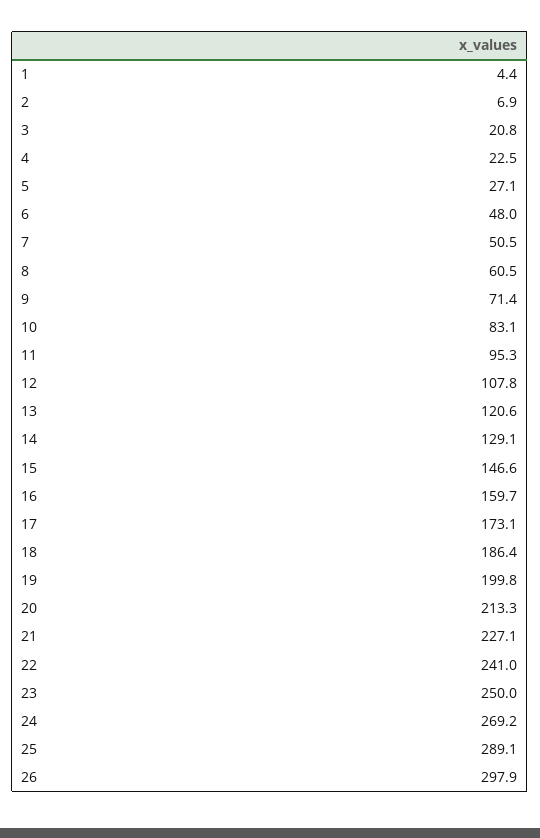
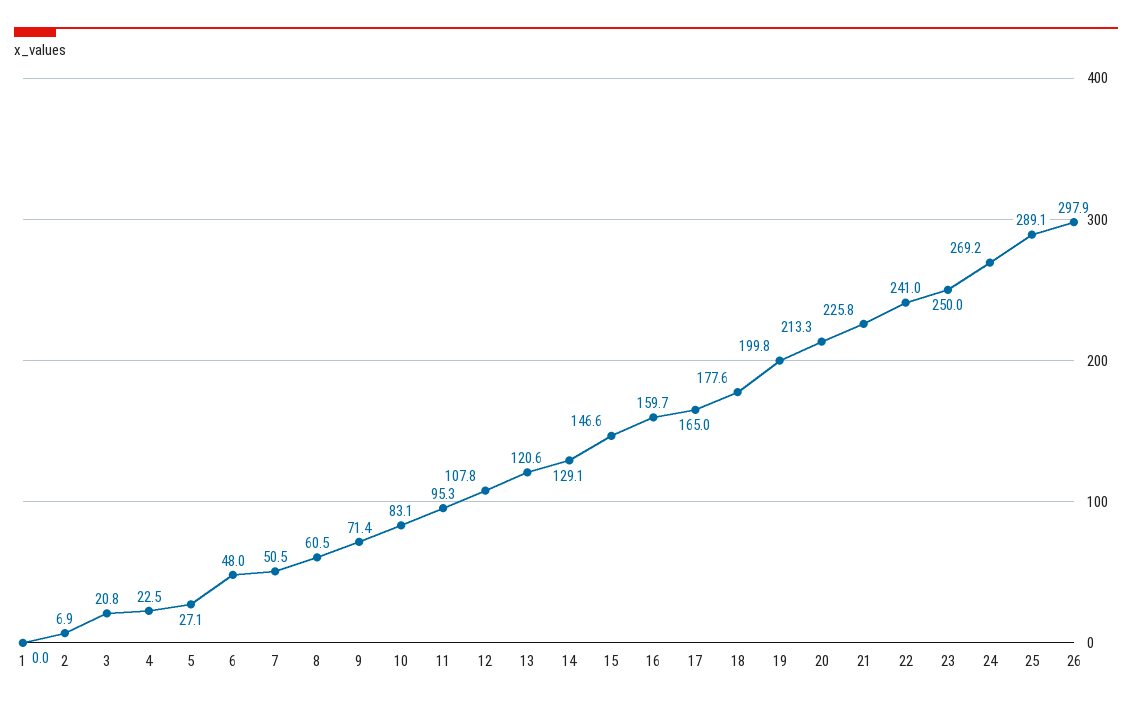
1: 4.4 -> 0
17: 173.1 -> 165
18: 186.4 -> 177.6
21: 227.1 -> 225.8

